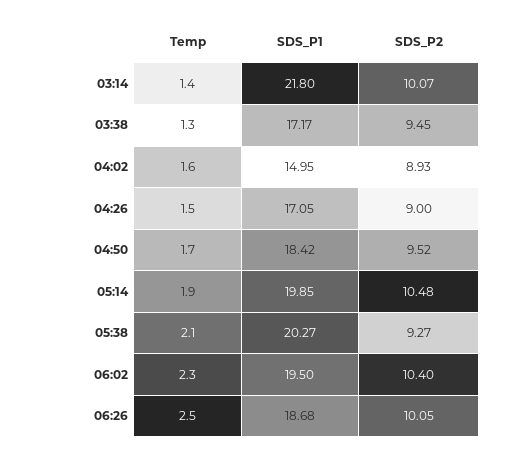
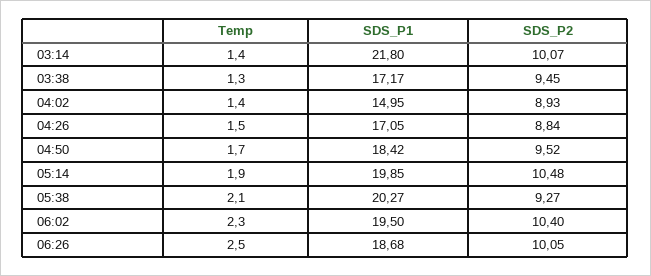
Temp, 04:02: 1.6 -> 1.4
SDS_P2, 04:26: 9 -> 8.84

